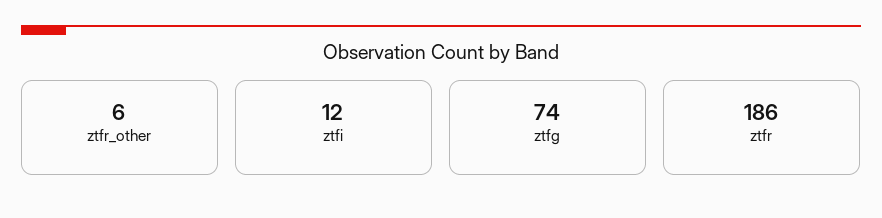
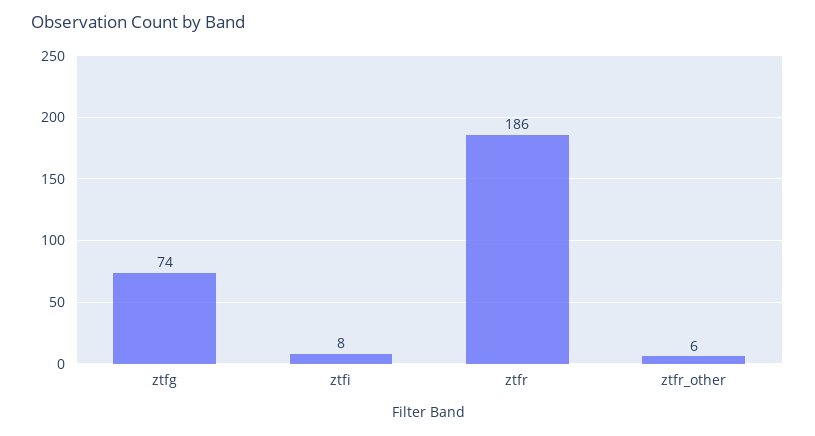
ztfi: 12 -> 8

